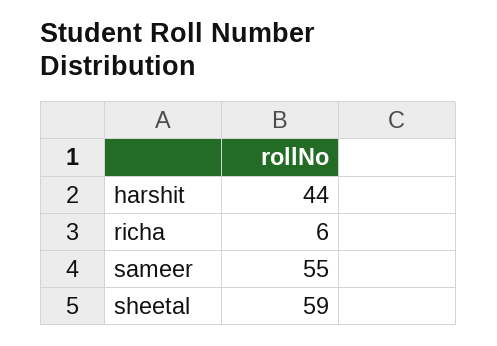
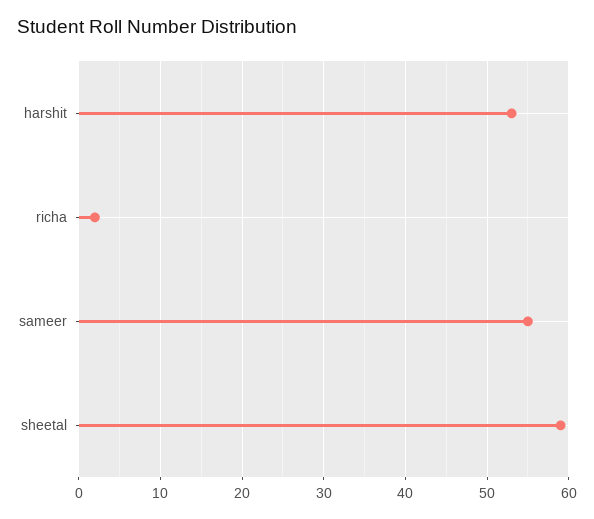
harshit: 44 -> 53
richa: 6 -> 2

